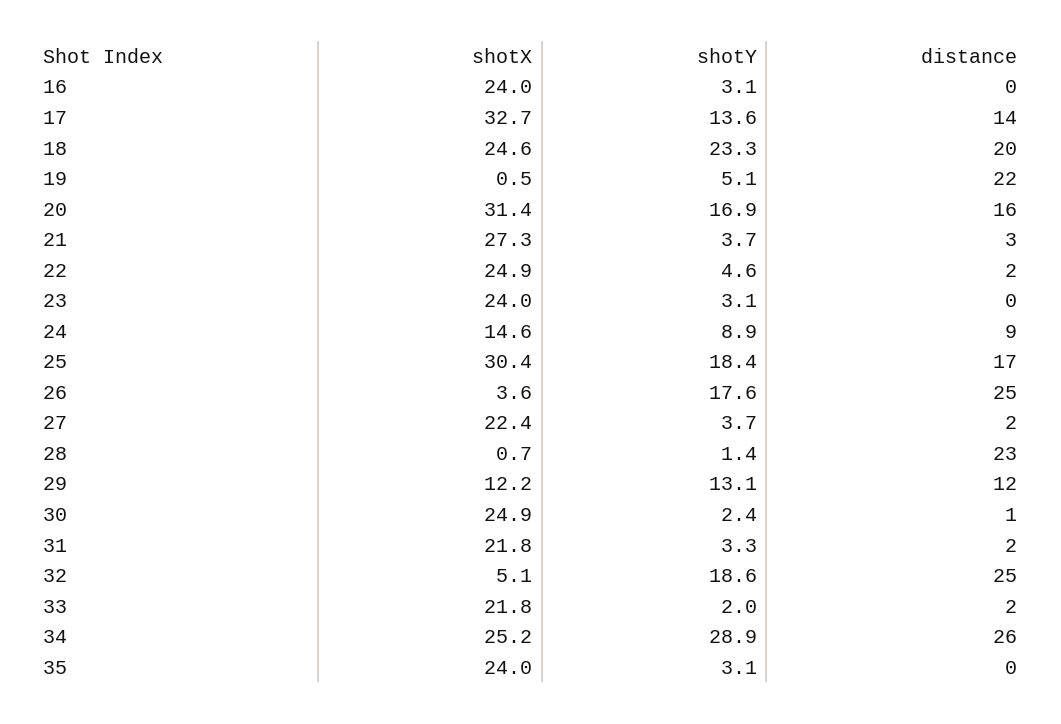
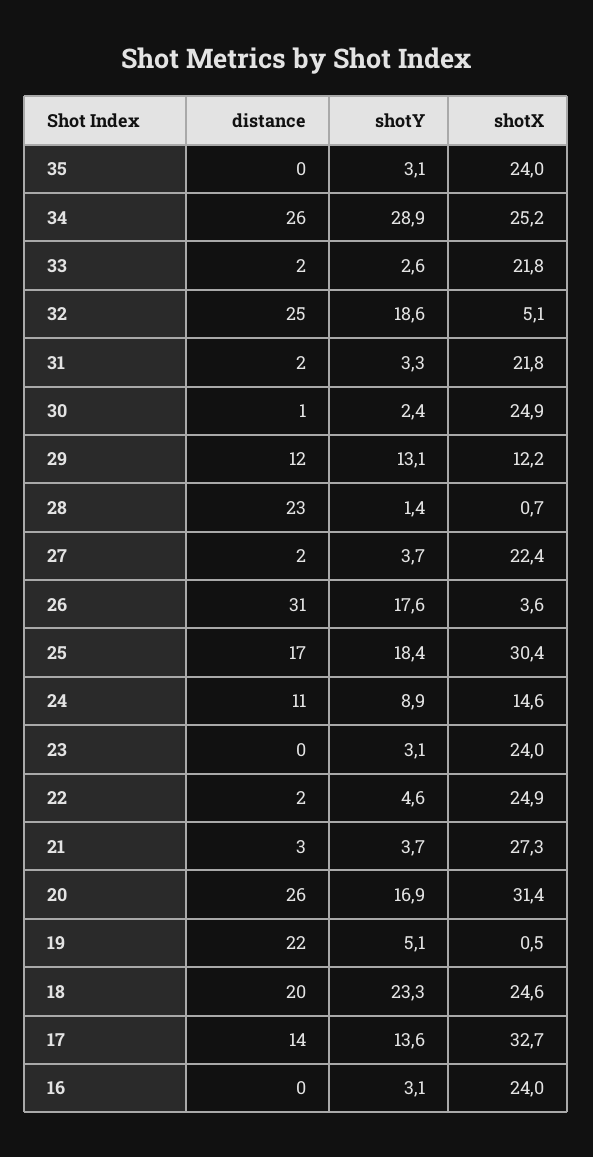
distance, 20: 16 -> 26
distance, 24: 9 -> 11
distance, 26: 25 -> 31
shotY, 33: 2 -> 2.6

